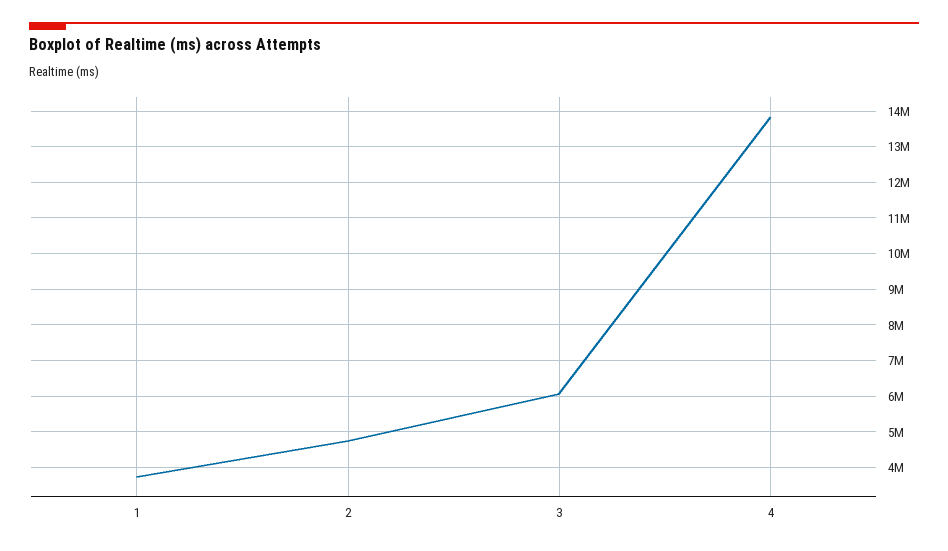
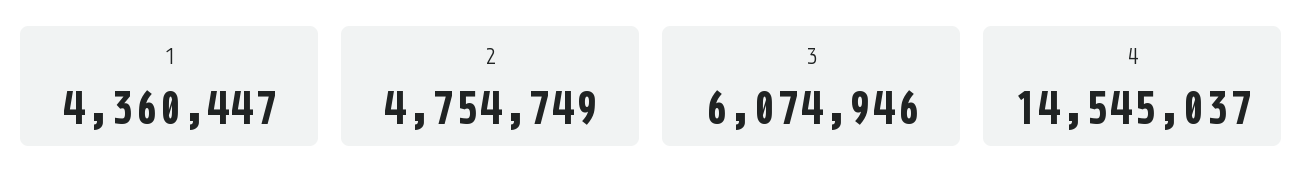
1: 3800000 -> 4360447
4: 13800000 -> 14545037

